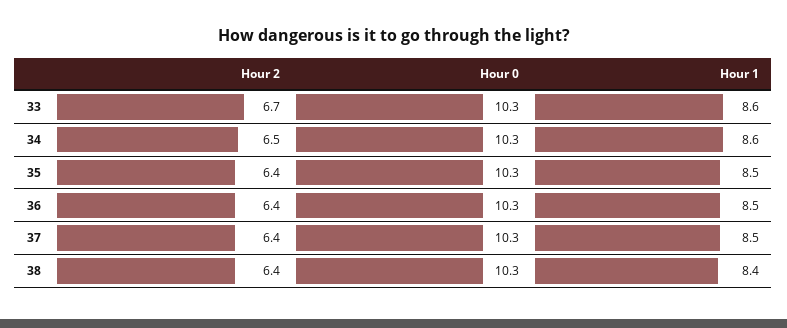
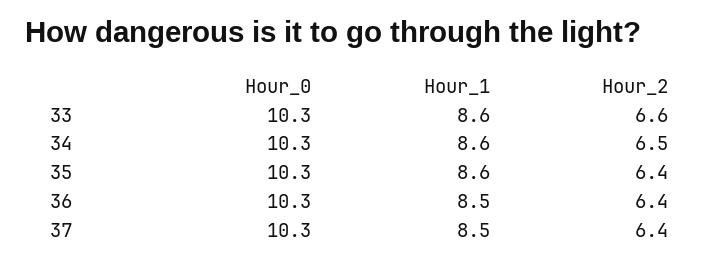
Hour 2, 33: 6.7 -> 6.6
Hour 1, 35: 8.5 -> 8.6
Hour 2, 38: 6.4 -> none
Hour 0, 38: 10.3 -> none
Hour 1, 38: 8.4 -> none

